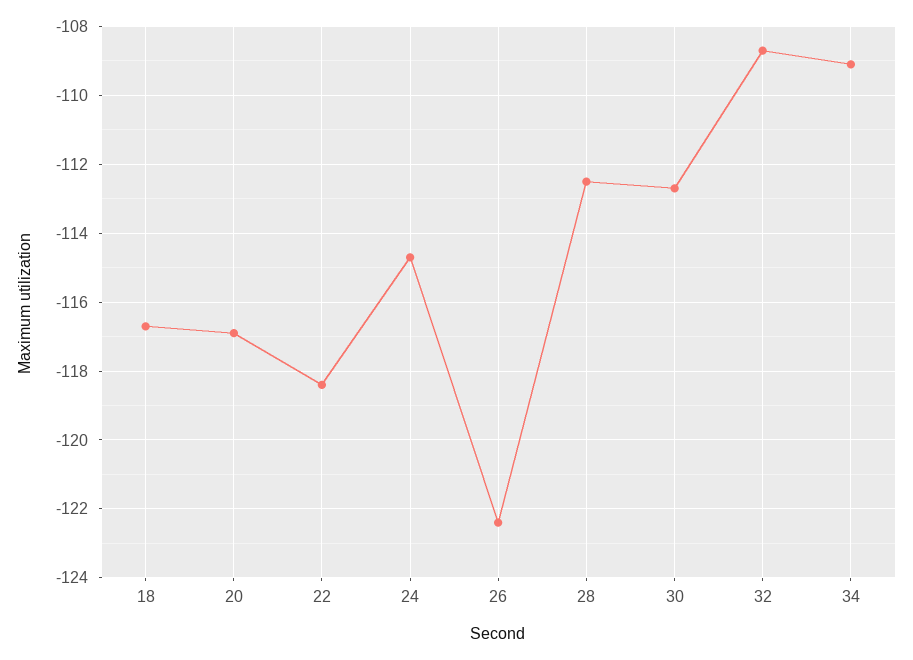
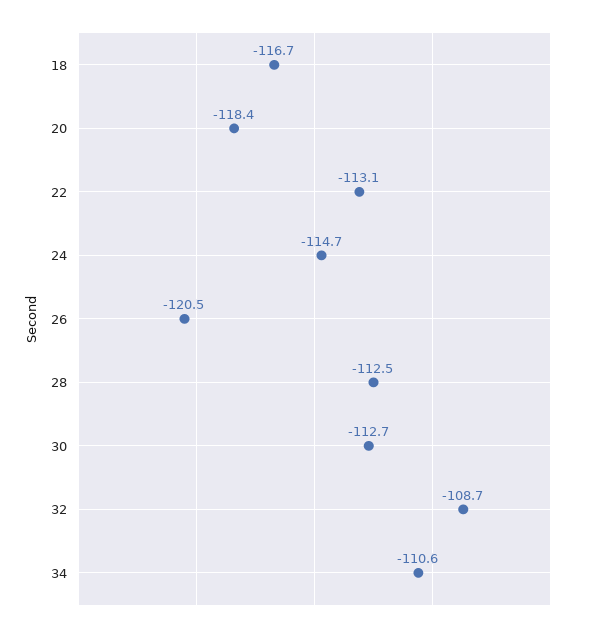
20: -117 -> -118.4
22: -118.5 -> -113.1
26: -122.5 -> -120.5
34: -109 -> -110.6

